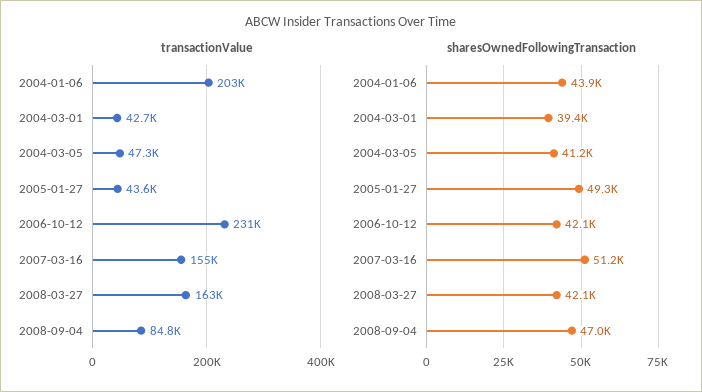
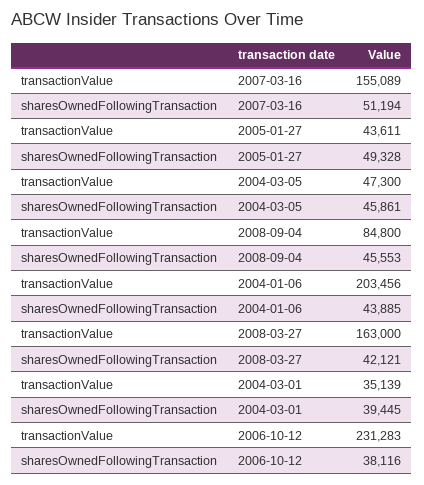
transactionValue, 2004-03-01: 42700 -> 35139
sharesOwnedFollowingTransaction, 2004-03-05: 41200 -> 45861
sharesOwnedFollowingTransaction, 2006-10-12: 42100 -> 38116
sharesOwnedFollowingTransaction, 2008-09-04: 47000 -> 45553

